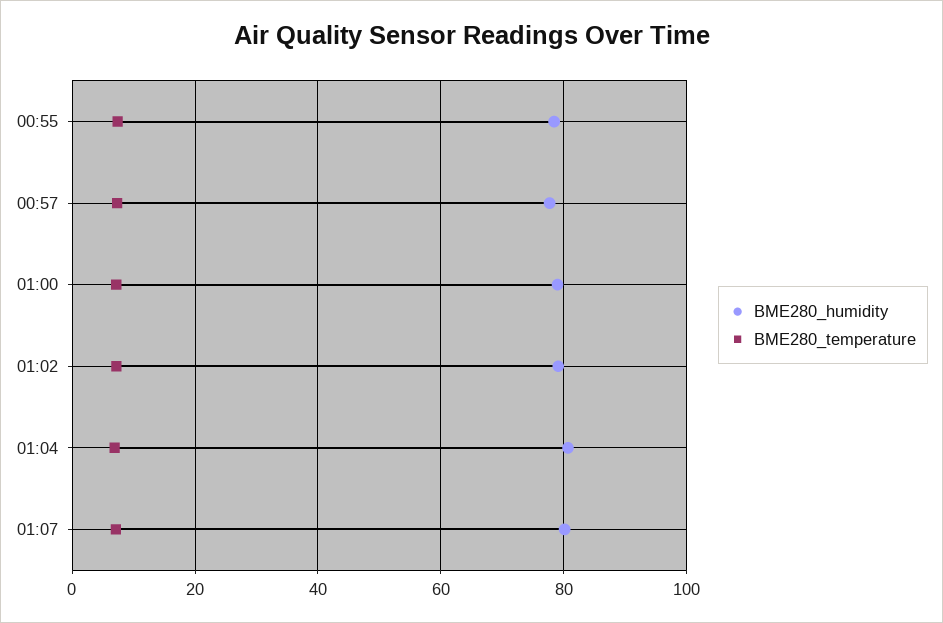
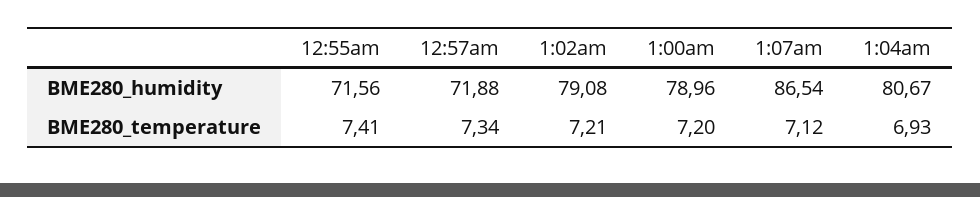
BME280_humidity, 00:55: 78 -> 71.56
BME280_humidity, 00:57: 78 -> 71.88
BME280_humidity, 01:07: 80 -> 86.54

